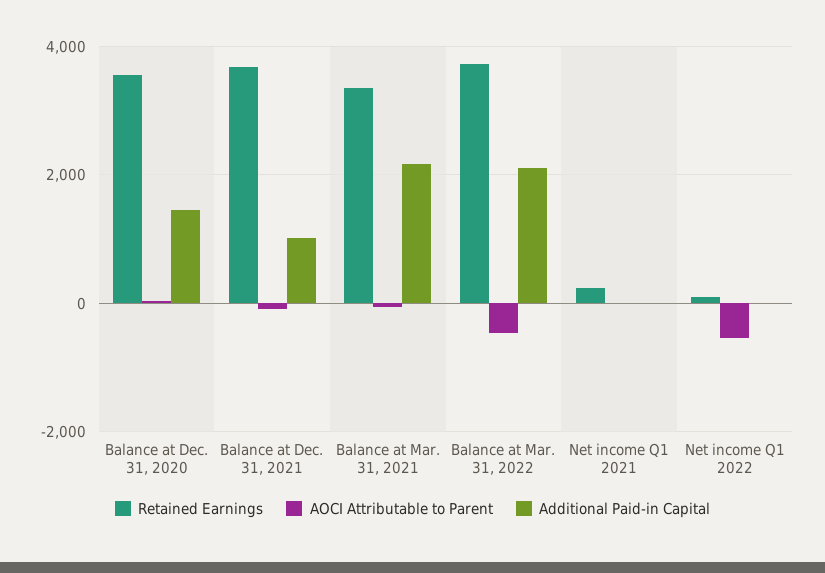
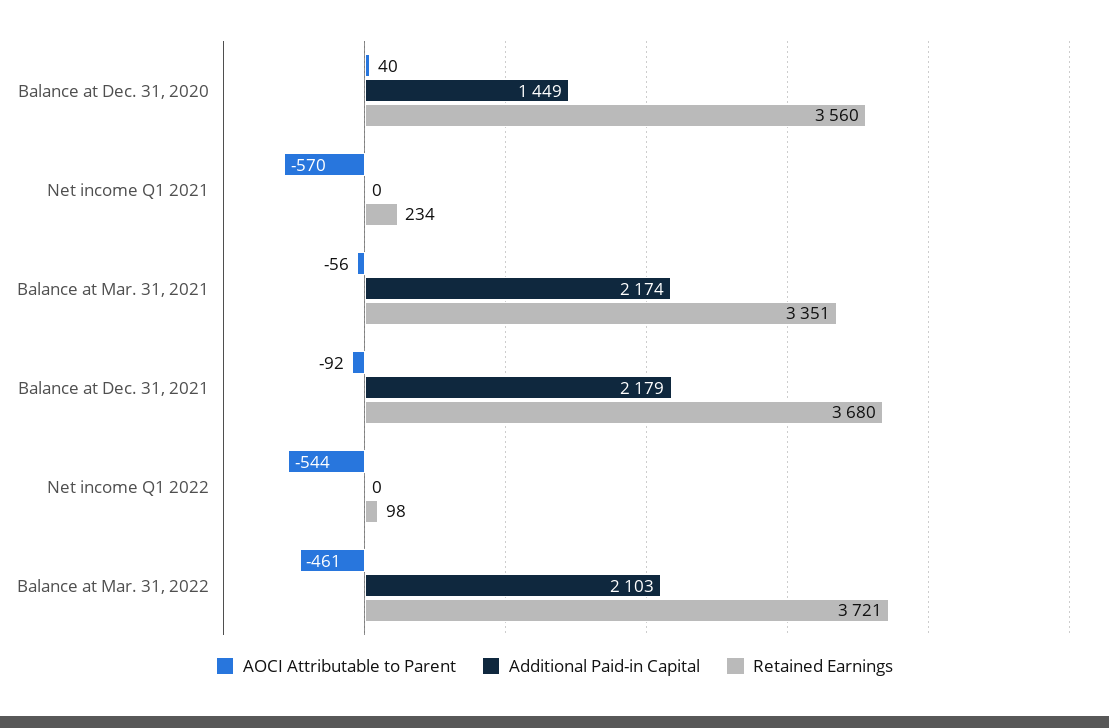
Additional Paid-in Capital, Balance at Dec. 31, 2021: 1000 -> 2179
AOCI Attributable to Parent, Net income Q1 2021: 0 -> -570

